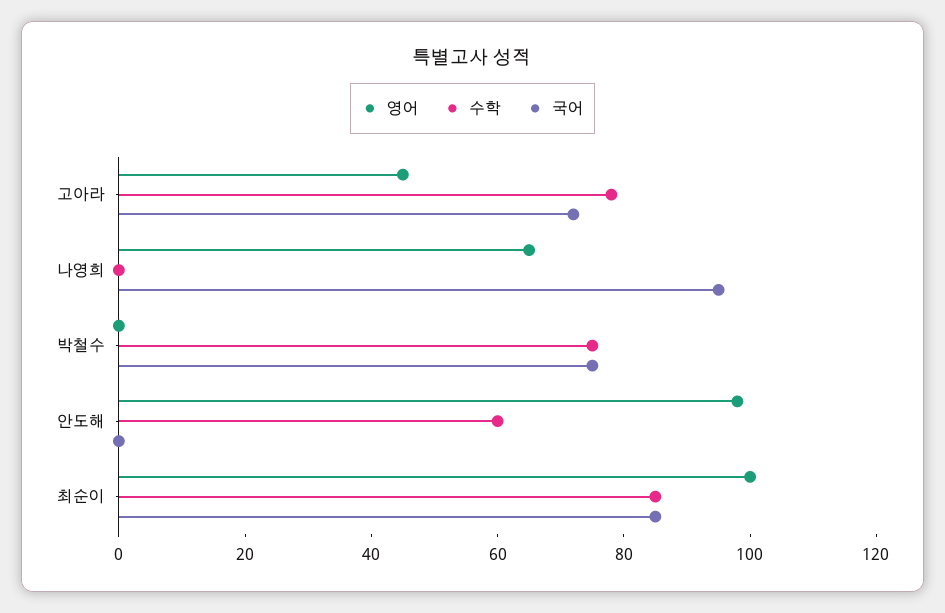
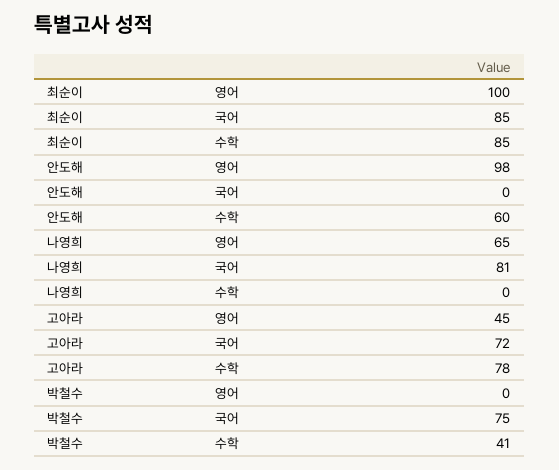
국어, 나영희: 95 -> 81
수학, 박철수: 75 -> 41

